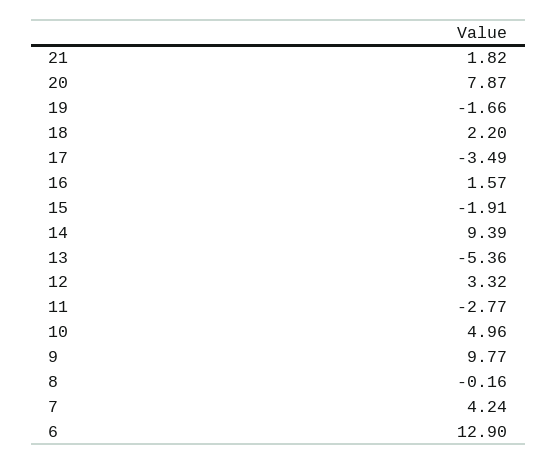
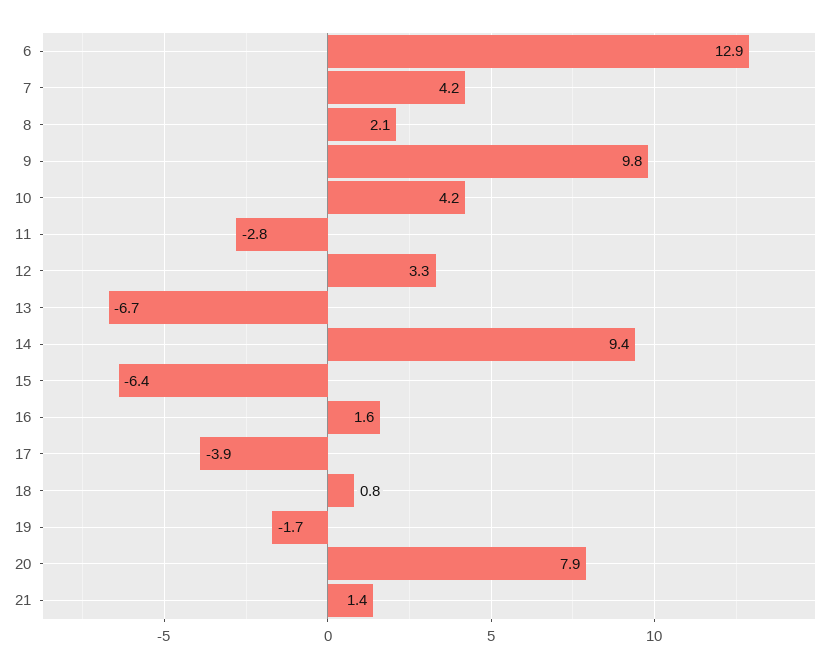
21: 1.82 -> 1.4
18: 2.2 -> 0.8
17: -3.49 -> -3.9
15: -1.91 -> -6.4
13: -5.36 -> -6.7
10: 4.96 -> 4.2
8: -0.16 -> 2.1

